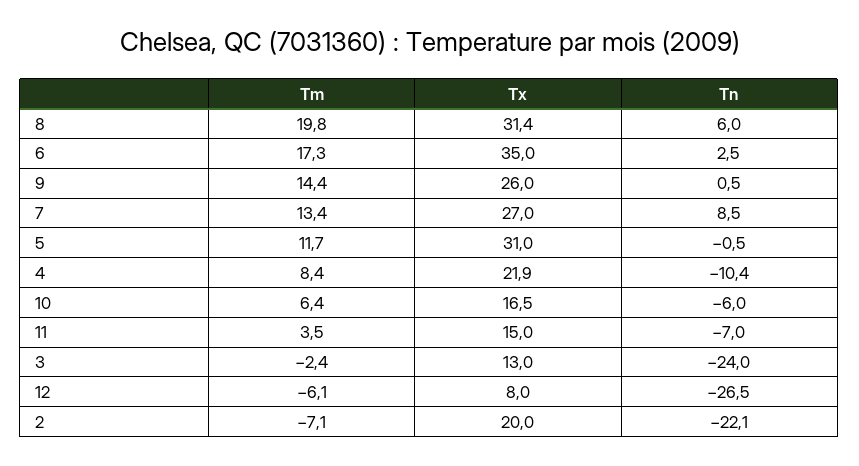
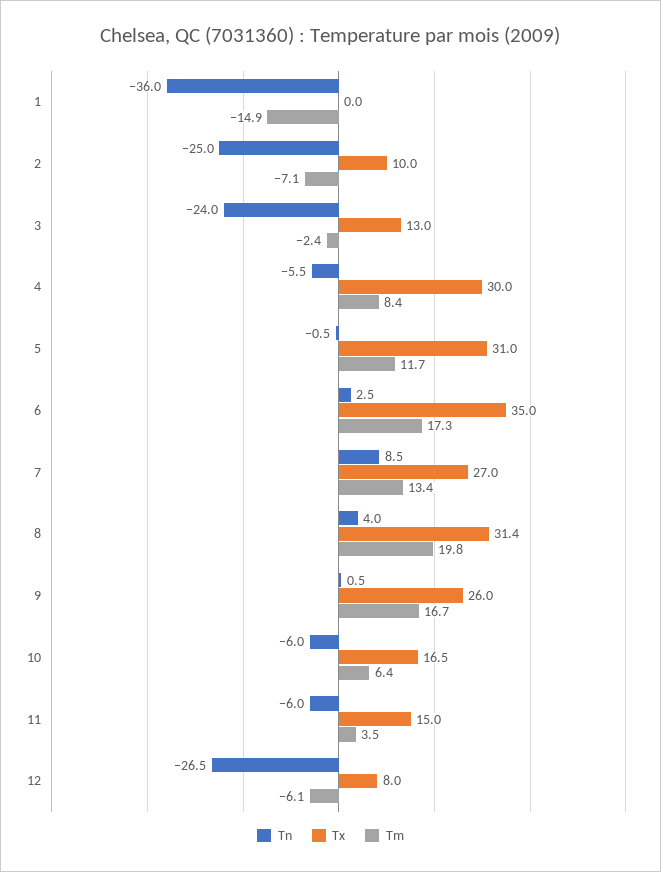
Tn, 8: 6 -> 4
Tm, 9: 14.4 -> 16.7
Tx, 4: 21.9 -> 30
Tn, 4: -10.4 -> -5.5
Tn, 11: -7 -> -6
Tx, 2: 20 -> 10
Tn, 2: -22.1 -> -25
Tn, 1: none -> -36
Tx, 1: none -> 0
Tm, 1: none -> -14.9

